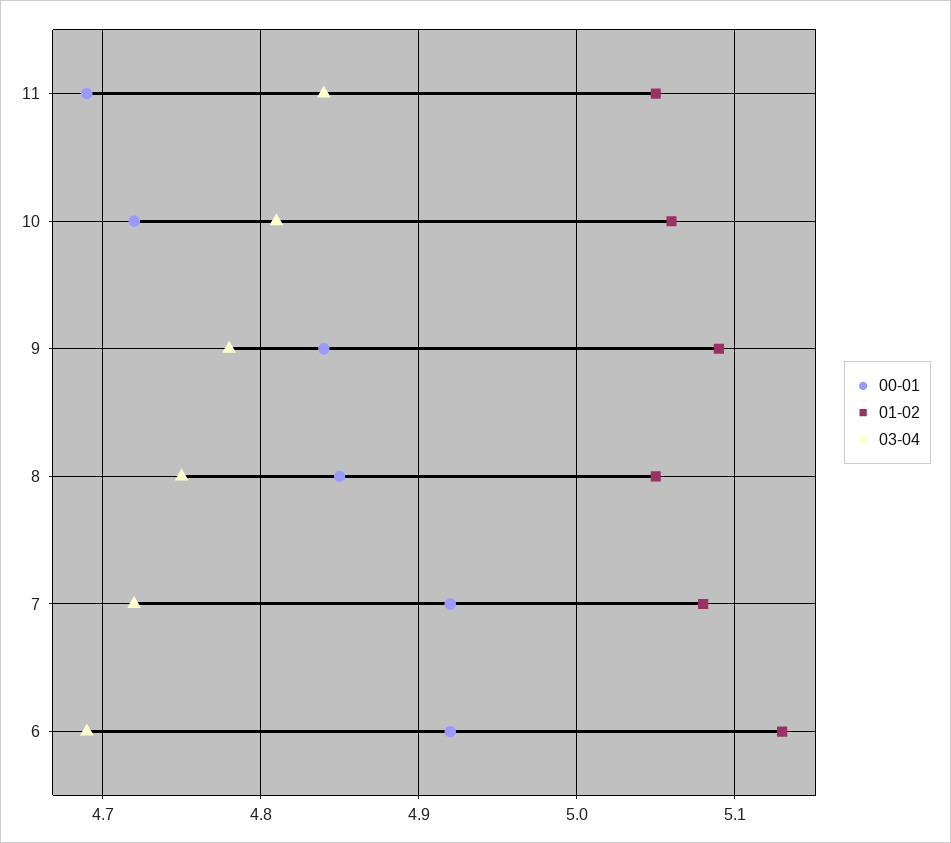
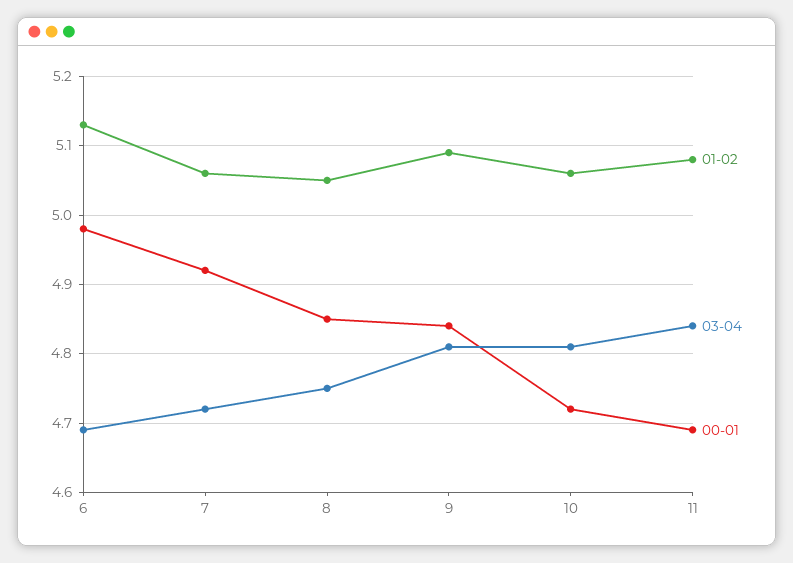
01-02, 11: 5.05 -> 5.08
03-04, 9: 4.78 -> 4.81
01-02, 7: 5.08 -> 5.06
00-01, 6: 4.92 -> 4.98

